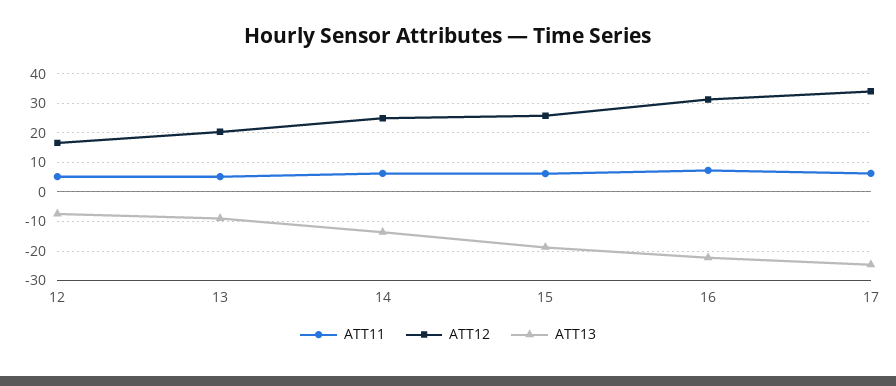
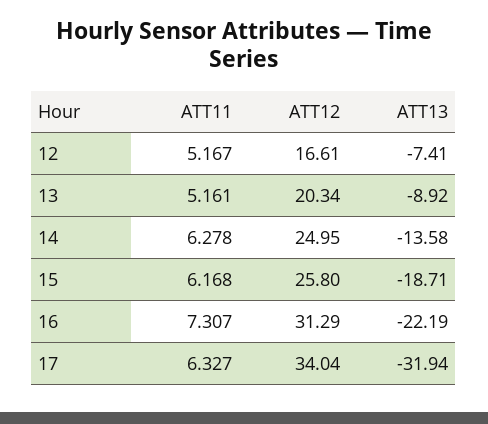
ATT13, 17: -25 -> -31.94

